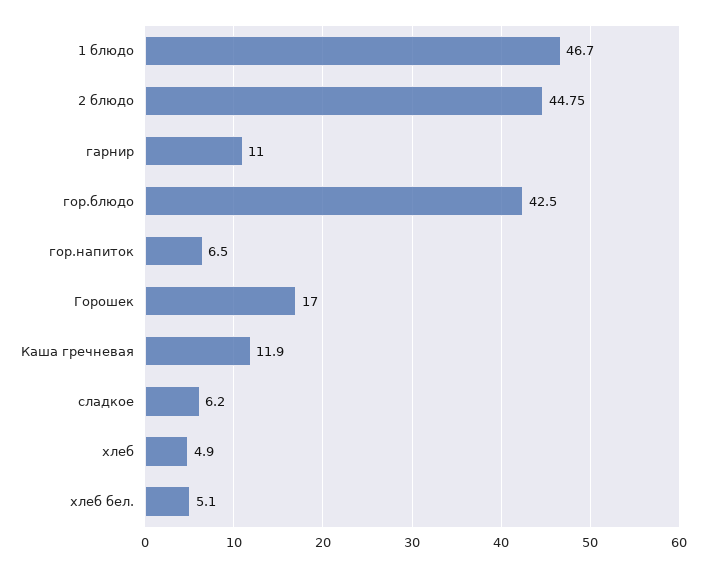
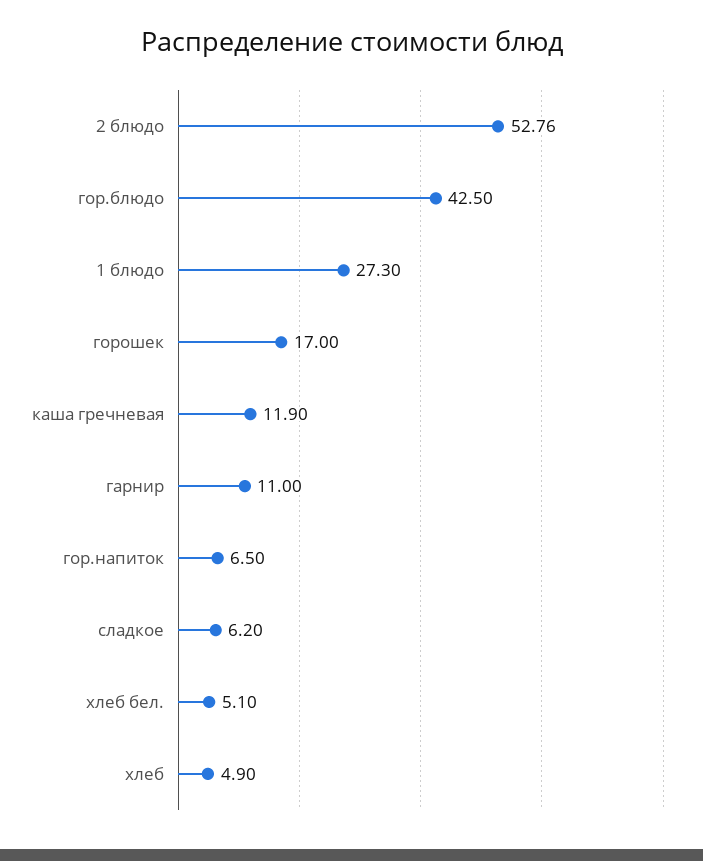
1 блюдо: 46.7 -> 27.3
2 блюдо: 44.75 -> 52.76

